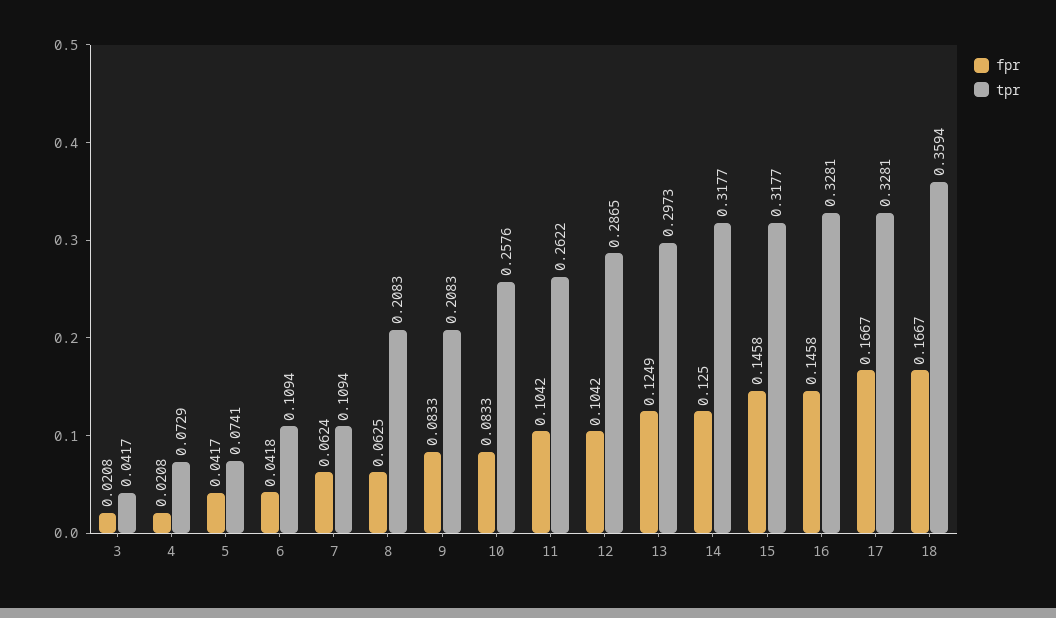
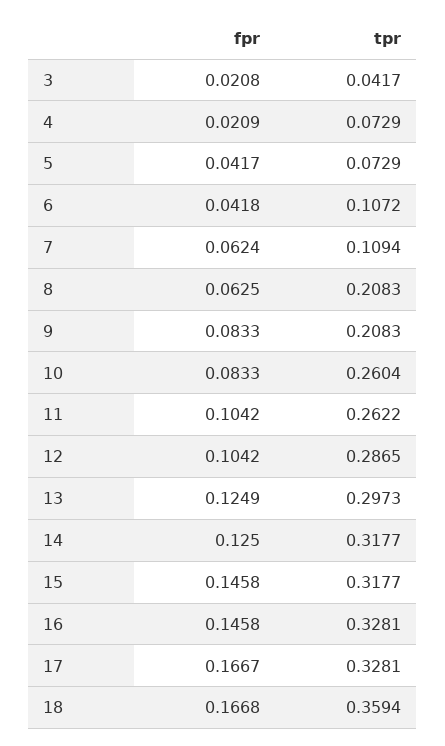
fpr, 4: 0.0208 -> 0.0209
tpr, 5: 0.0741 -> 0.0729
tpr, 6: 0.1094 -> 0.1072
tpr, 10: 0.2576 -> 0.2604
fpr, 18: 0.1667 -> 0.1668

